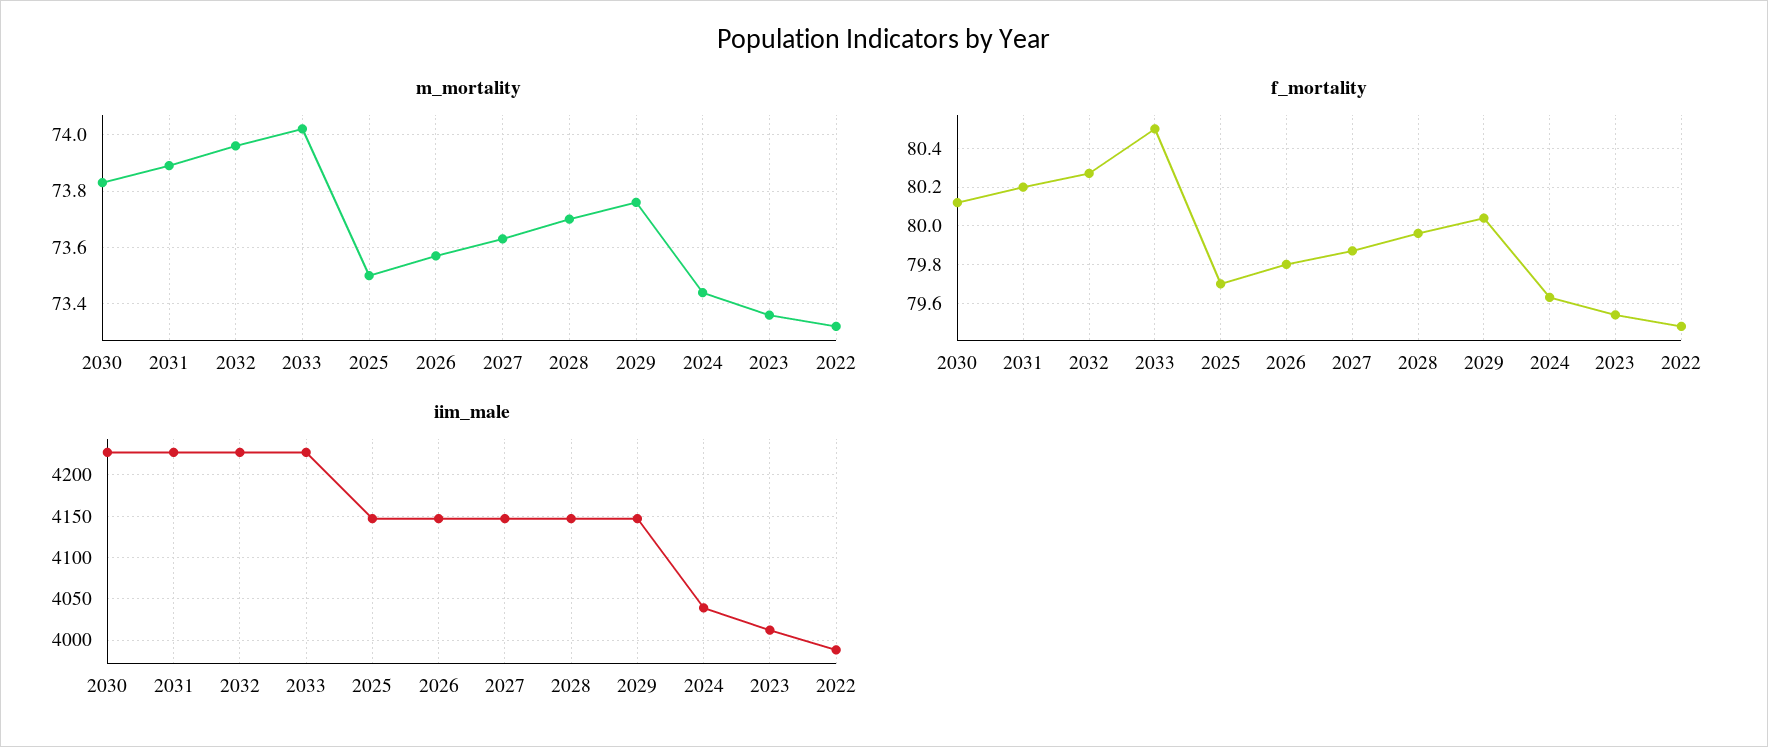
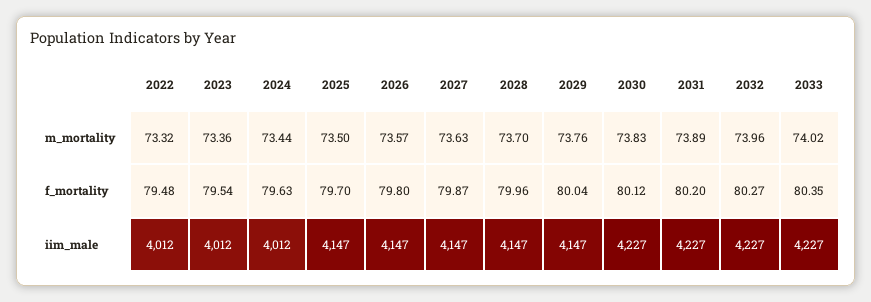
f_mortality, 2033: 80.5 -> 80.35
iim_male, 2024: 4040 -> 4012
iim_male, 2022: 3990 -> 4012

